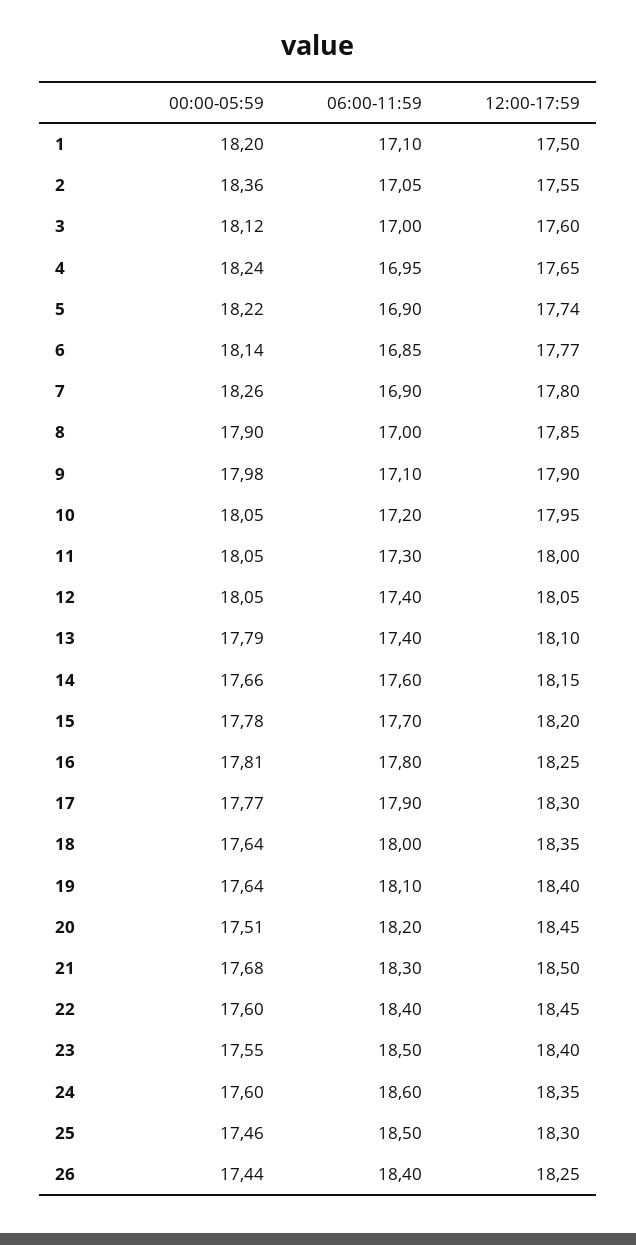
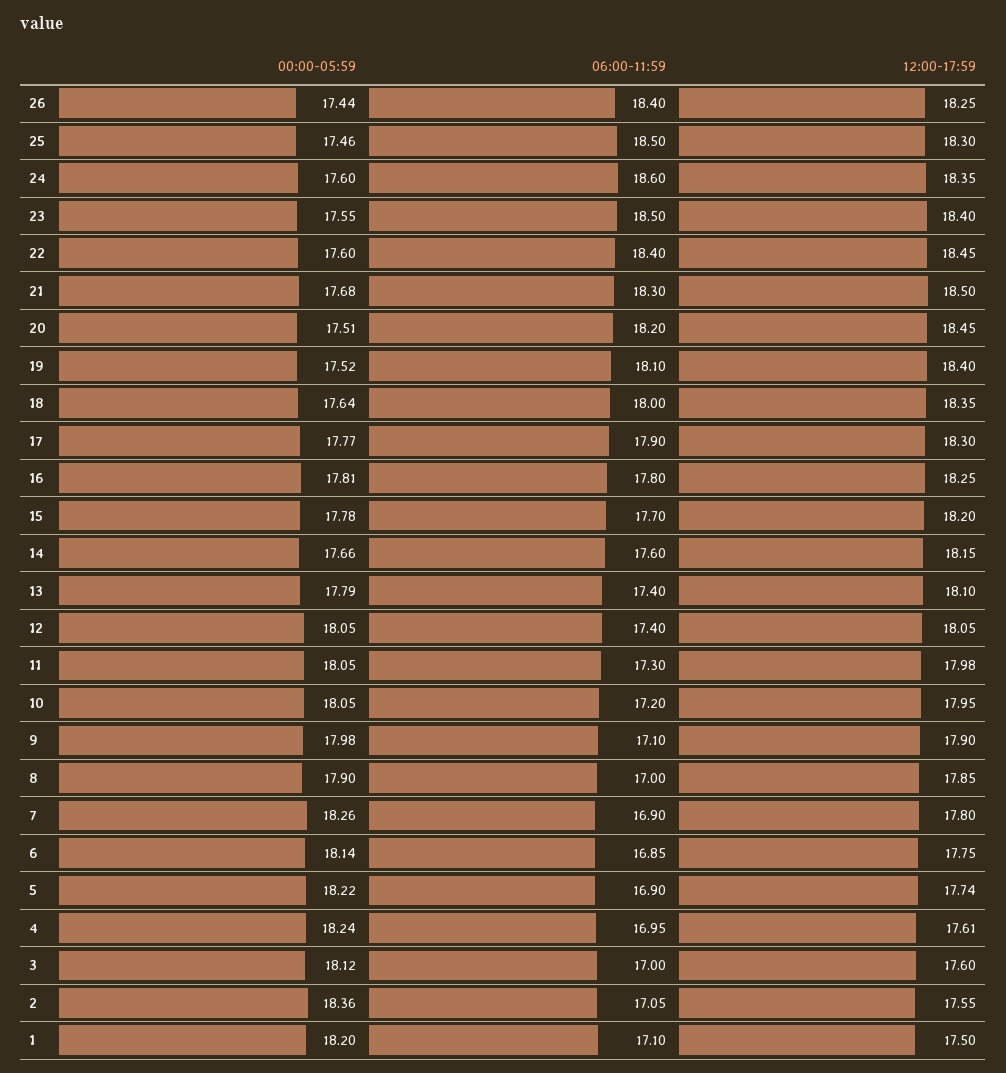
12:00-17:59, 4: 17.65 -> 17.61
12:00-17:59, 6: 17.77 -> 17.75
12:00-17:59, 11: 18 -> 17.98
00:00-05:59, 19: 17.64 -> 17.52

